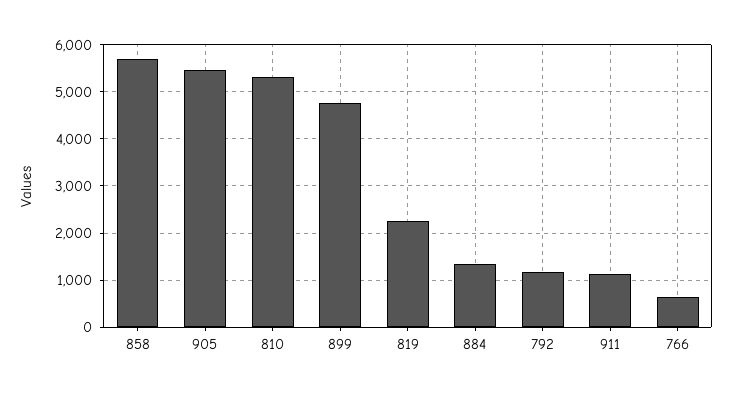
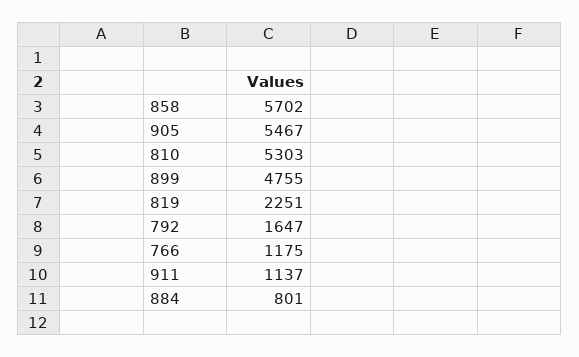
884: 1400 -> 801
792: 1200 -> 1647
766: 600 -> 1175

